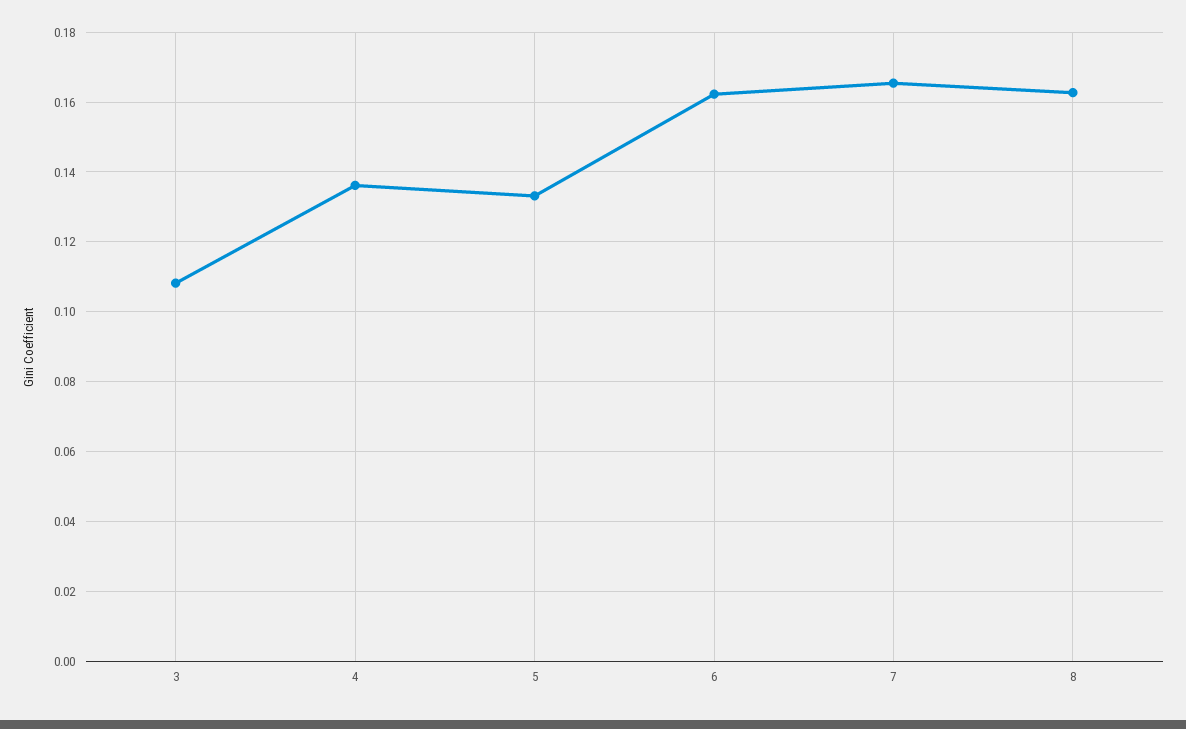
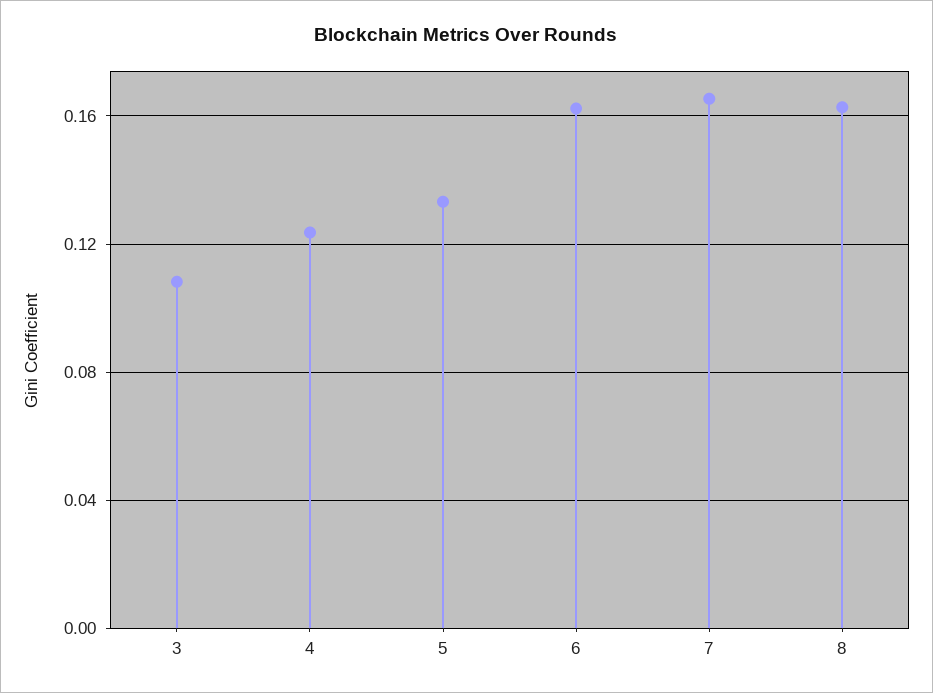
4: 0.136 -> 0.125

